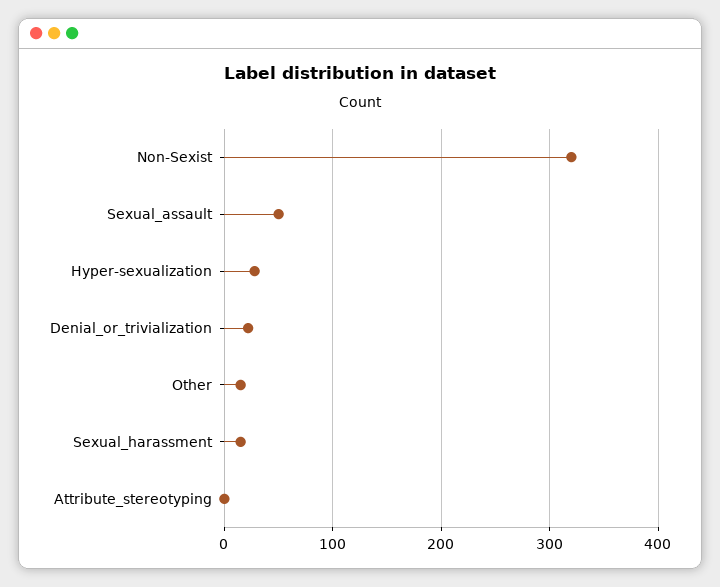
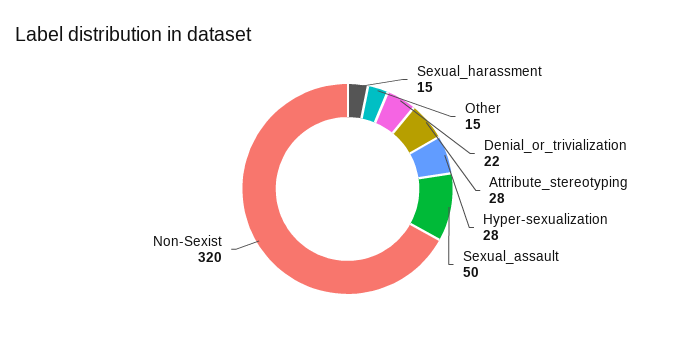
Attribute_stereotyping: 0 -> 28

